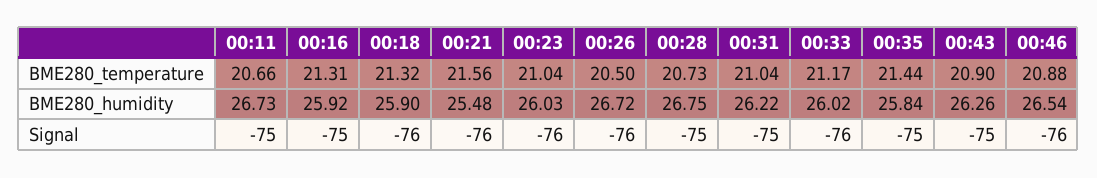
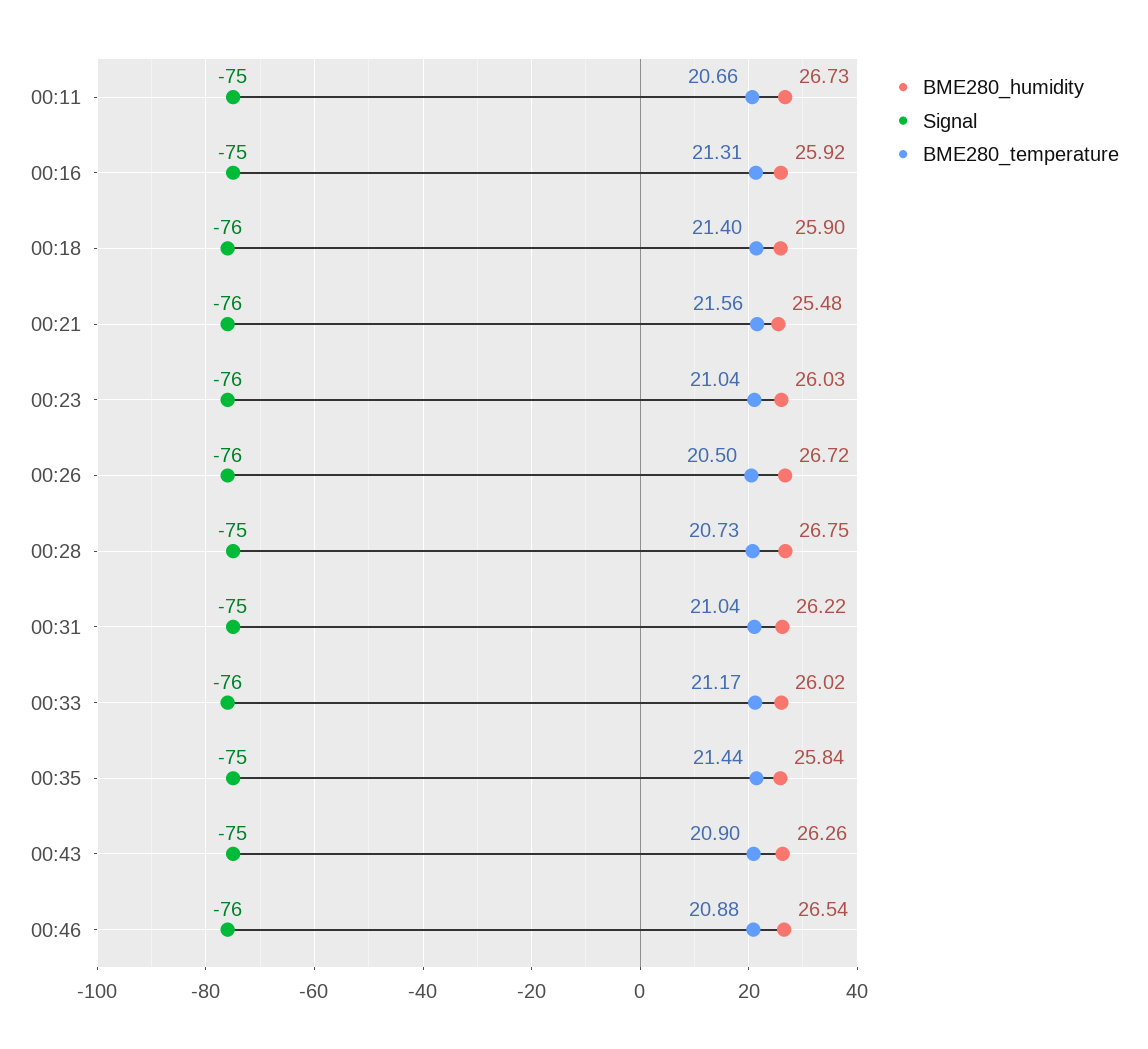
BME280_temperature, 00:18: 21.32 -> 21.4

